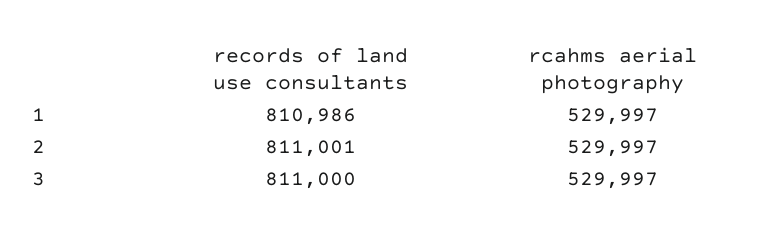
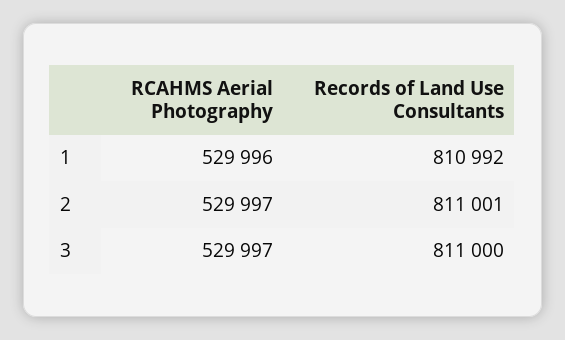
records of land use consultants, 1: 810986 -> 810992
rcahms aerial photography, 1: 529997 -> 529996

